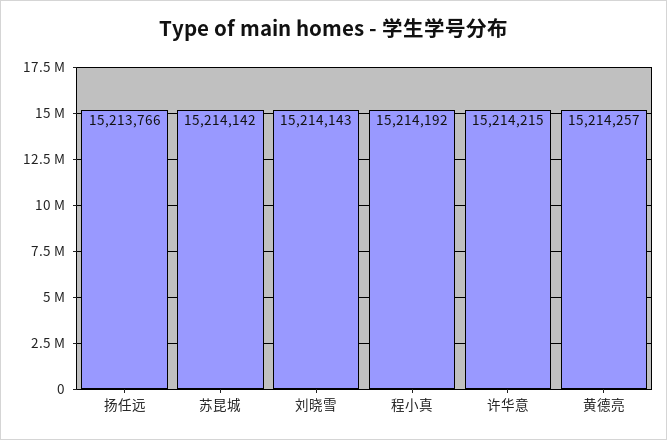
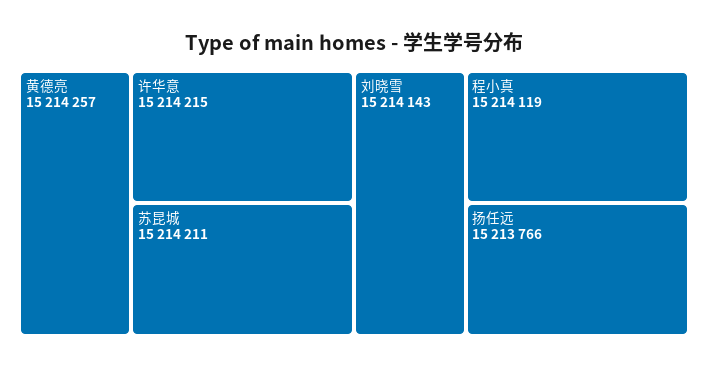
苏昆城: 15214142 -> 15214211
程小真: 15214192 -> 15214119

